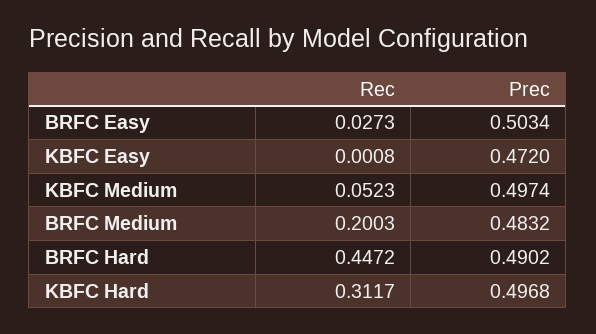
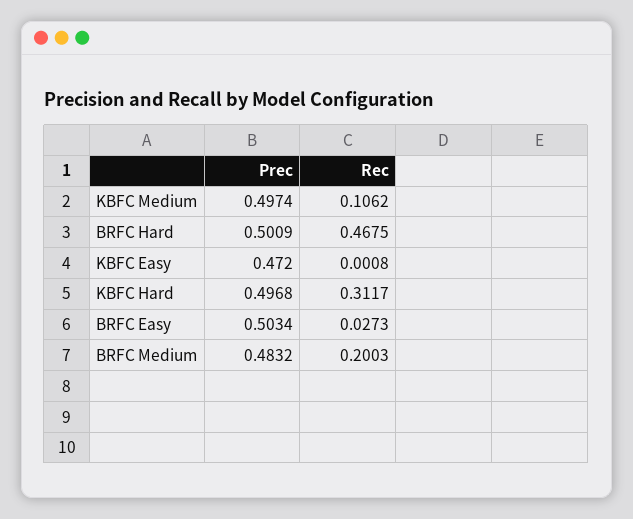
Rec, KBFC Medium: 0.0523 -> 0.1062
Rec, BRFC Hard: 0.4472 -> 0.4675
Prec, BRFC Hard: 0.4902 -> 0.5009

